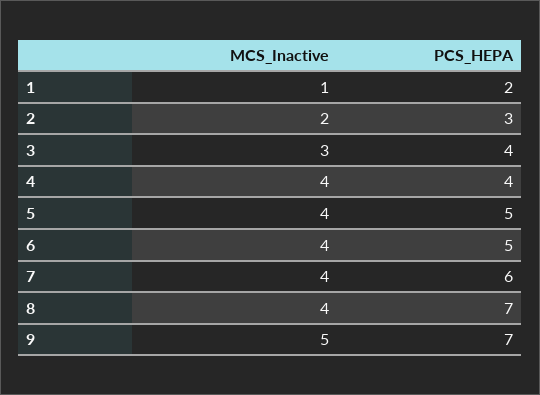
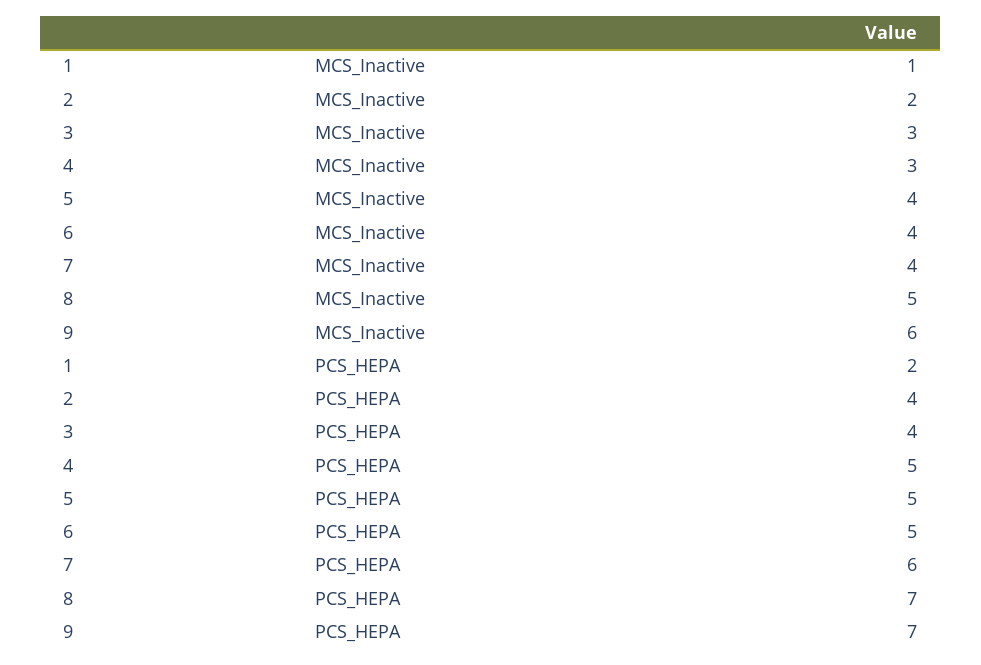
PCS_HEPA, 2: 3 -> 4
MCS_Inactive, 4: 4 -> 3
PCS_HEPA, 4: 4 -> 5
MCS_Inactive, 8: 4 -> 5
MCS_Inactive, 9: 5 -> 6

